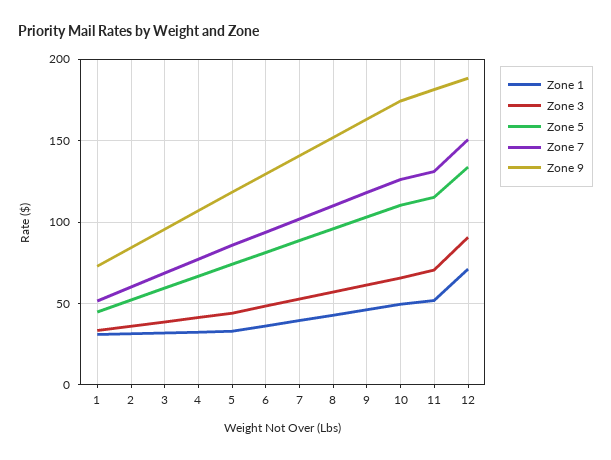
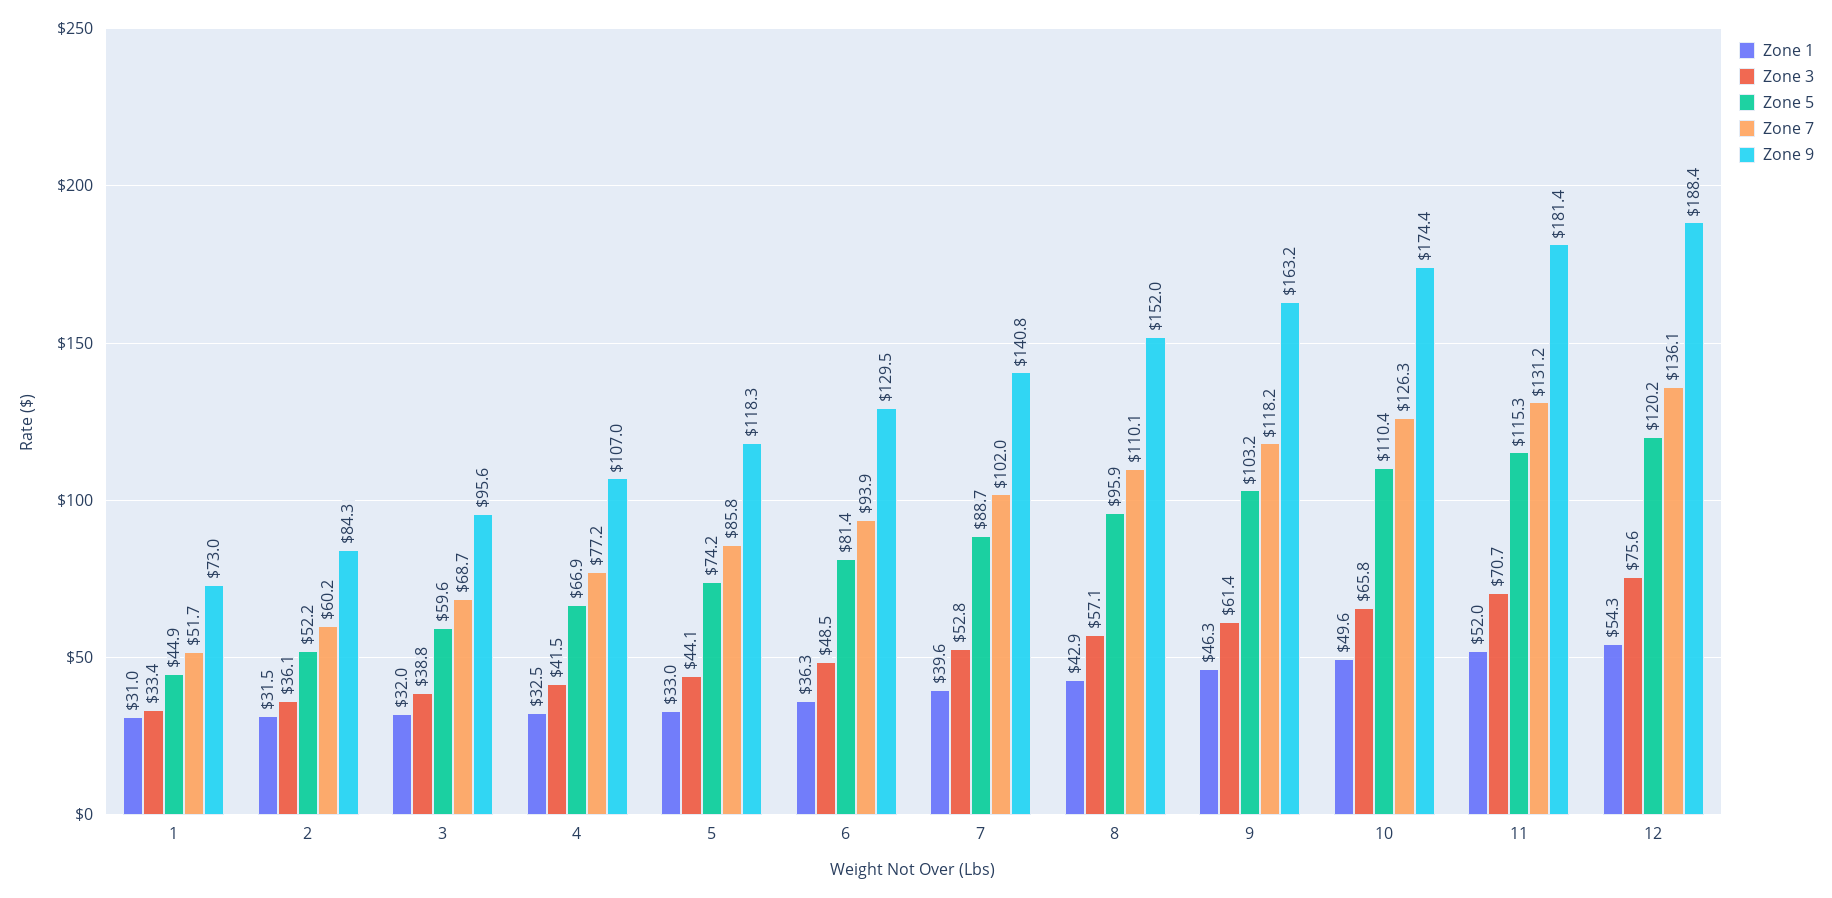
Zone 1, 12: 70 -> 54.3
Zone 3, 12: 90 -> 75.6
Zone 5, 12: 135 -> 120.2
Zone 7, 12: 150 -> 136.1

